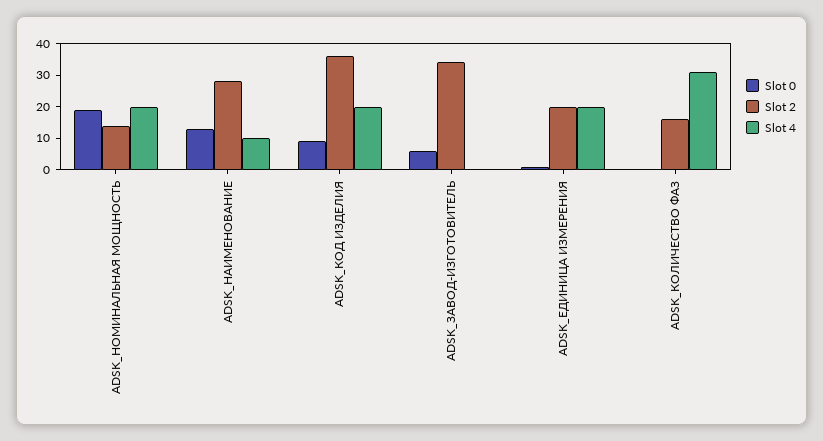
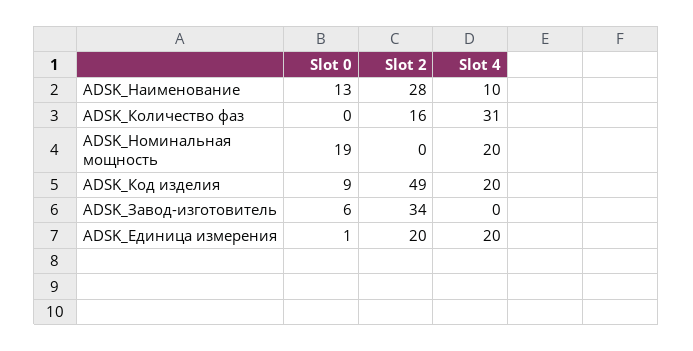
Slot 2, ADSK_НОМИНАЛЬНАЯ МОЩНОСТЬ: 15 -> 0
Slot 2, ADSK_КОД ИЗДЕЛИЯ: 35 -> 49

